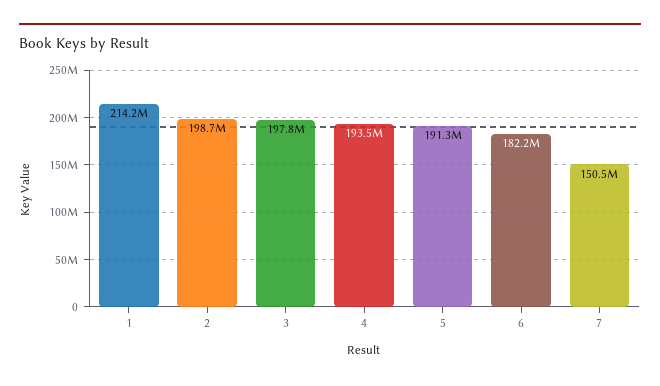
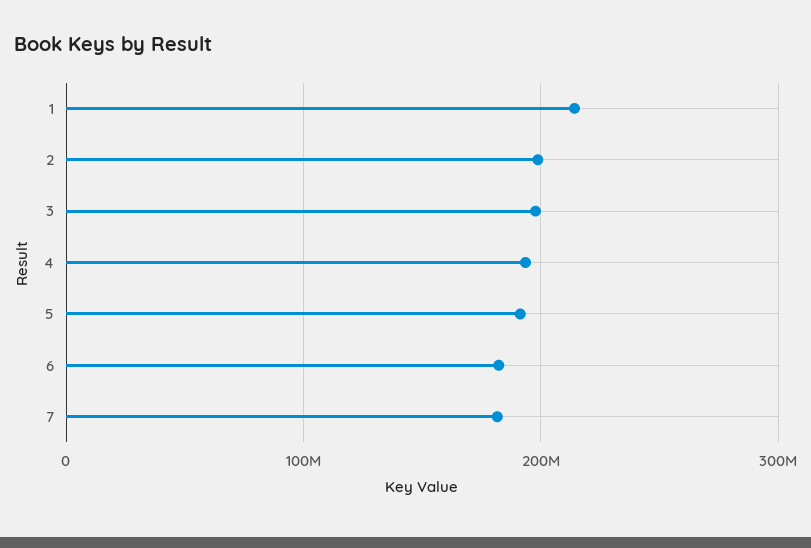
7: 150500000 -> 180000000

